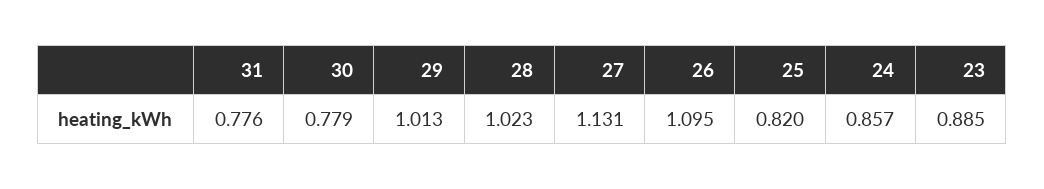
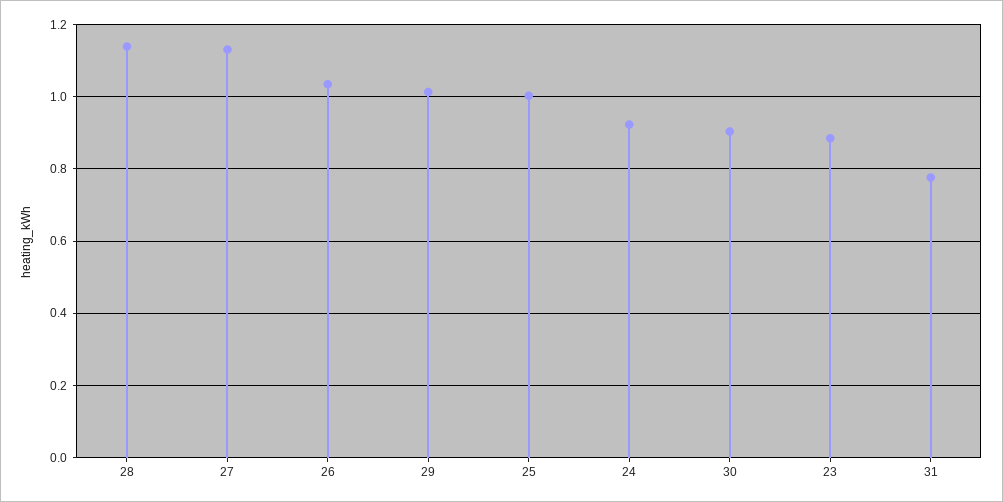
30: 0.779 -> 0.9
28: 1.023 -> 1.14
26: 1.095 -> 1.04
25: 0.82 -> 1
24: 0.857 -> 0.92

